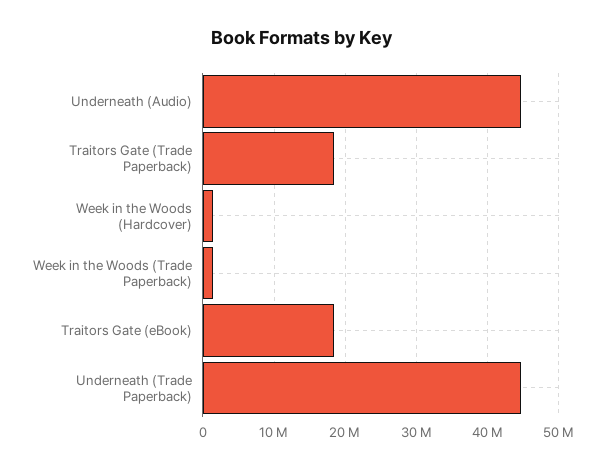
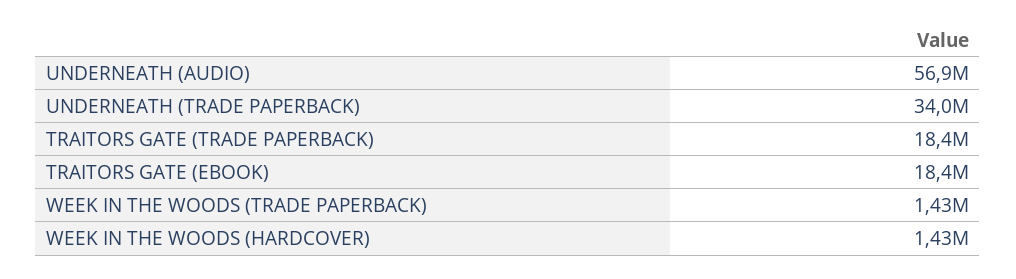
Underneath (Audio): 45000000 -> 56900000
Underneath (Trade Paperback): 45000000 -> 34000000

